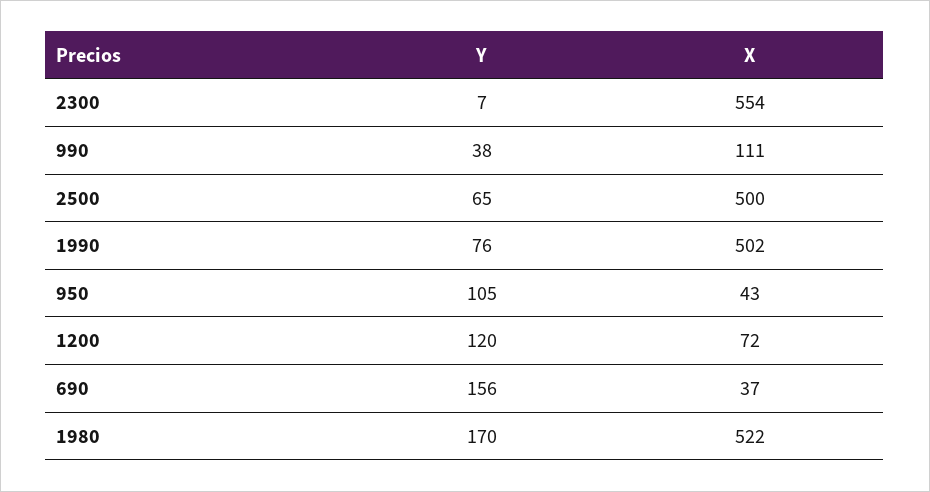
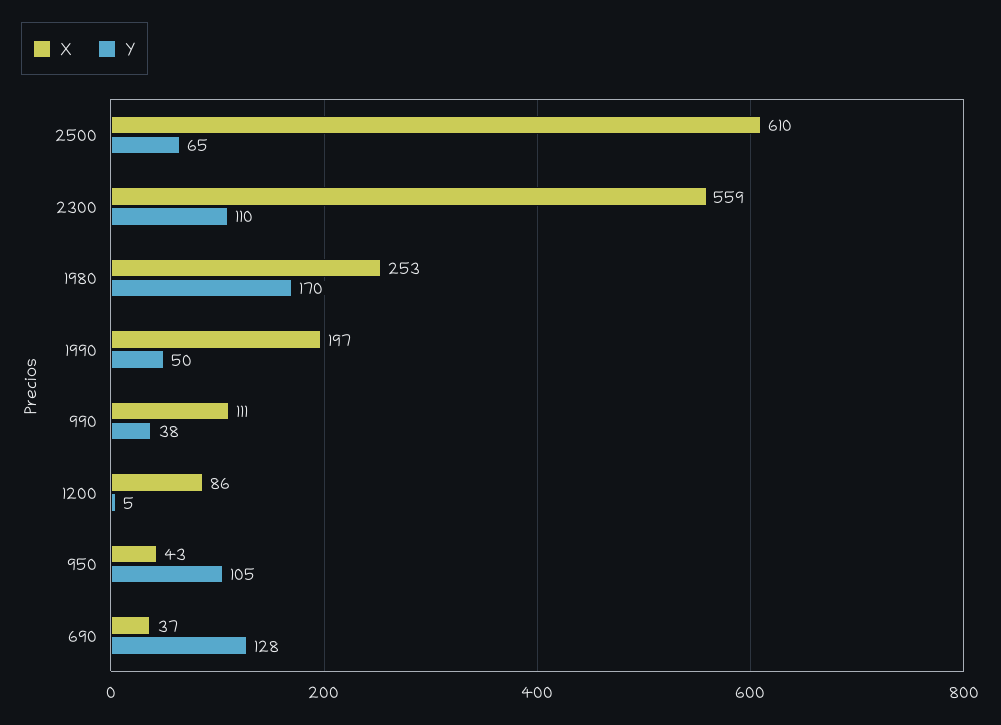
Y, 2300: 7 -> 110
X, 2300: 554 -> 559
X, 2500: 500 -> 610
Y, 1990: 76 -> 50
X, 1990: 502 -> 197
Y, 1200: 120 -> 5
X, 1200: 72 -> 86
Y, 690: 156 -> 128
X, 1980: 522 -> 253

